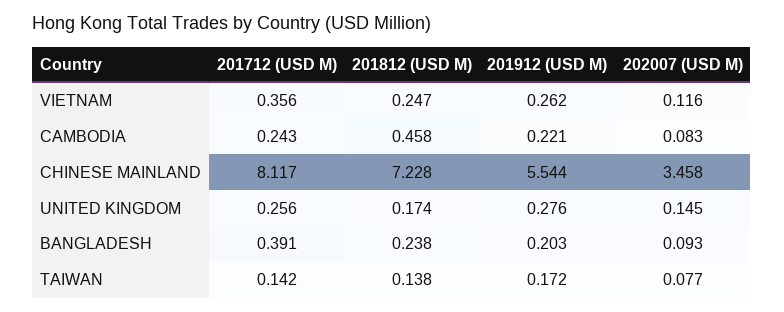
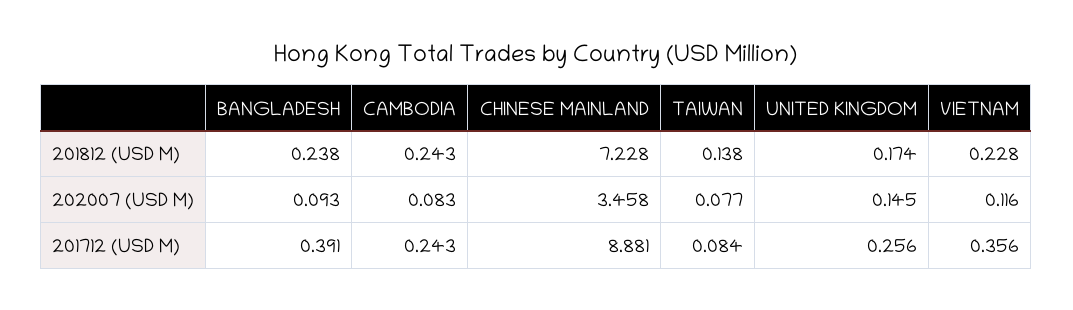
201812 (USD M), VIETNAM: 0.247 -> 0.228
201912 (USD M), VIETNAM: 0.262 -> none
201812 (USD M), CAMBODIA: 0.458 -> 0.243
201912 (USD M), CAMBODIA: 0.221 -> none
201712 (USD M), CHINESE MAINLAND: 8.117 -> 8.881
201912 (USD M), CHINESE MAINLAND: 5.544 -> none
201912 (USD M), UNITED KINGDOM: 0.276 -> none
201912 (USD M), BANGLADESH: 0.203 -> none
201712 (USD M), TAIWAN: 0.142 -> 0.084
201912 (USD M), TAIWAN: 0.172 -> none

